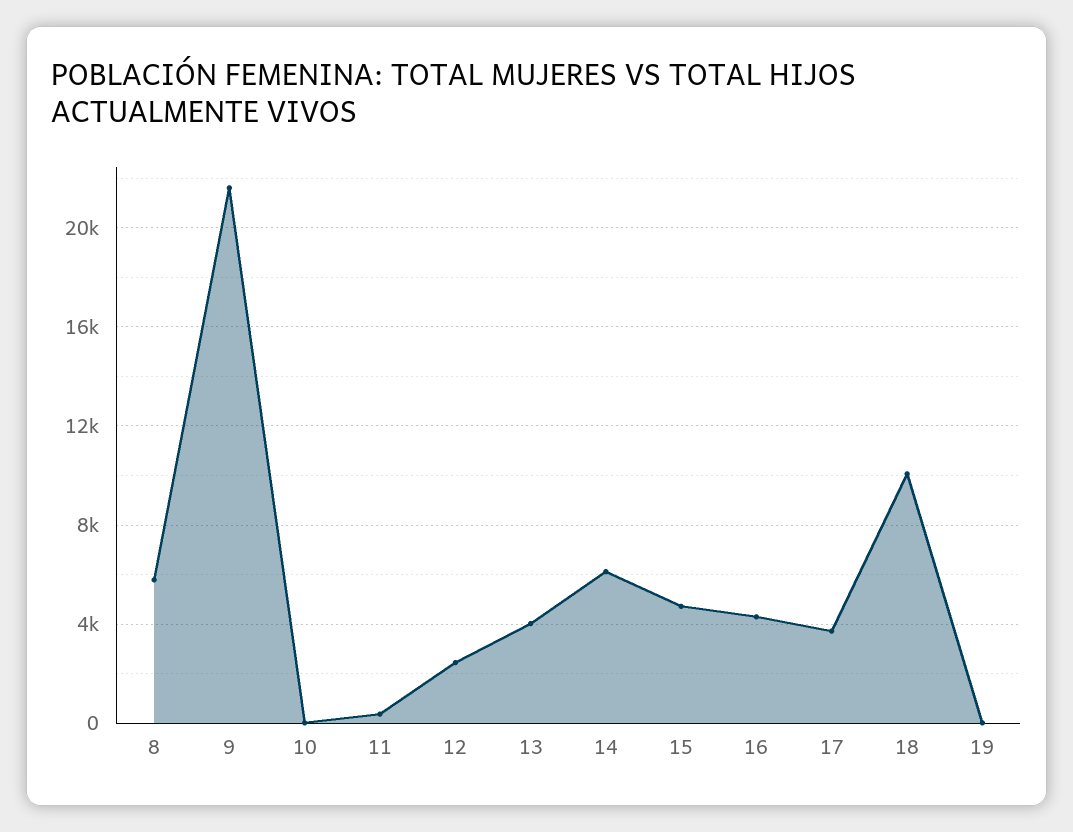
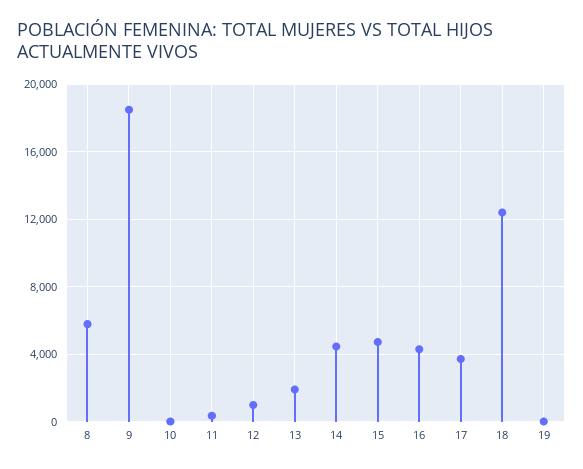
9: 21500 -> 18500
12: 2500 -> 1000
13: 4000 -> 2000
14: 6000 -> 4500
18: 10000 -> 12500

